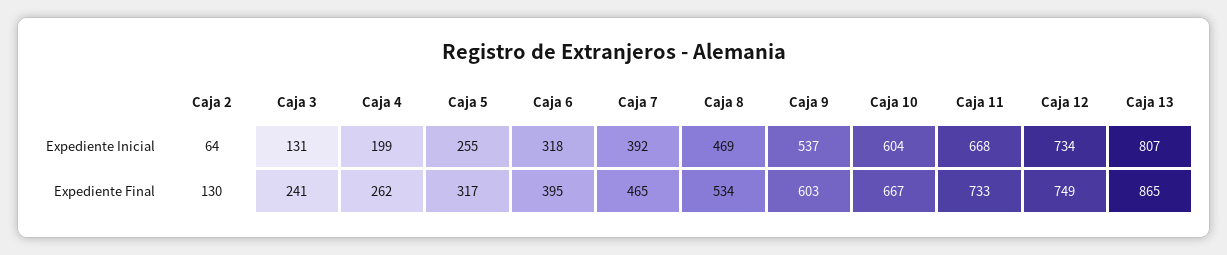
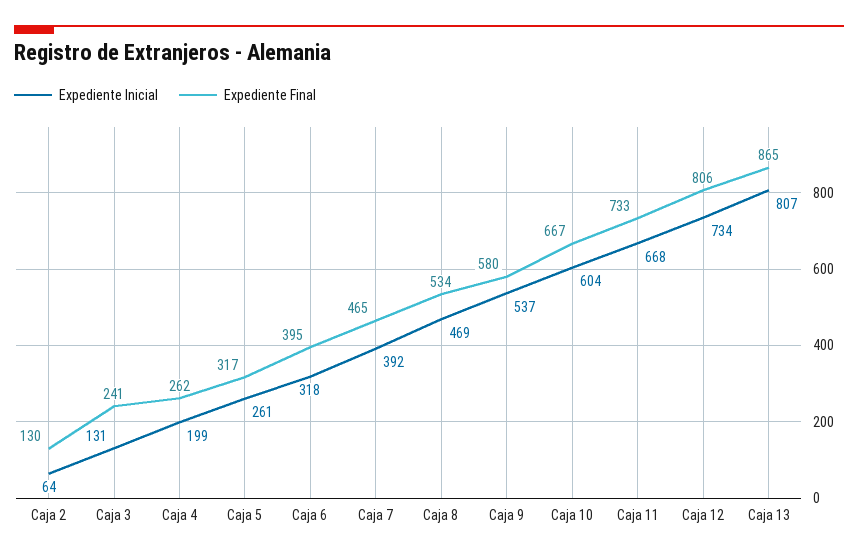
Expediente Inicial, Caja 5: 255 -> 261
Expediente Final, Caja 9: 603 -> 580
Expediente Final, Caja 12: 749 -> 806

